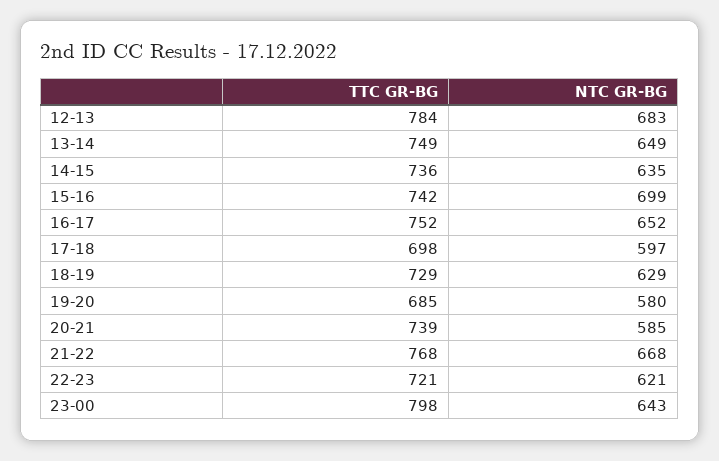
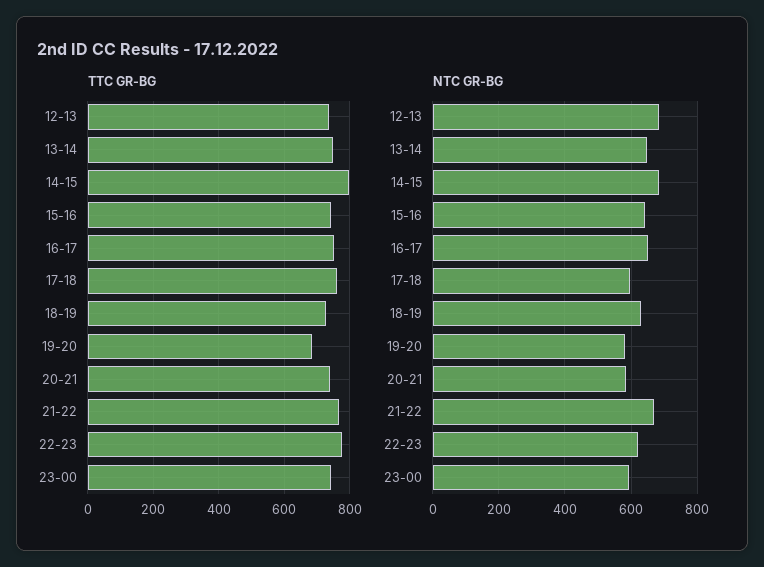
TTC GR-BG, 12-13: 784 -> 740
TTC GR-BG, 14-15: 736 -> 800
NTC GR-BG, 14-15: 635 -> 680
NTC GR-BG, 15-16: 699 -> 640
TTC GR-BG, 17-18: 698 -> 760
TTC GR-BG, 22-23: 721 -> 780
TTC GR-BG, 23-00: 798 -> 740
NTC GR-BG, 23-00: 643 -> 600

